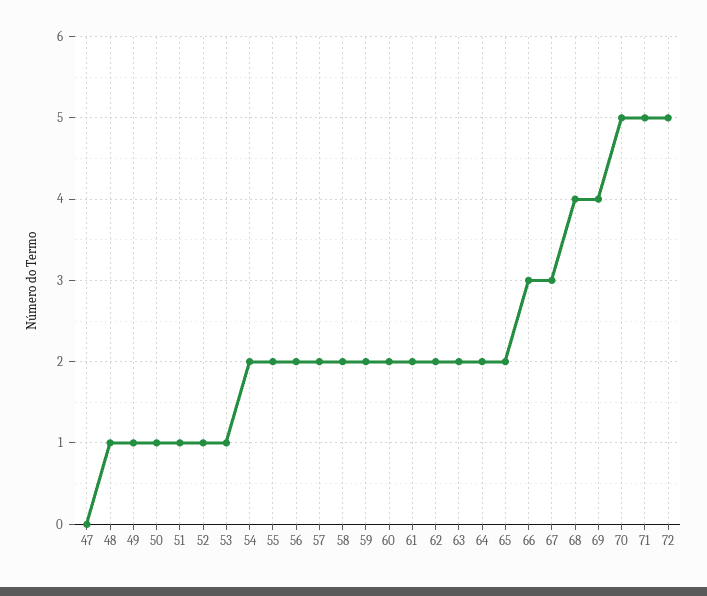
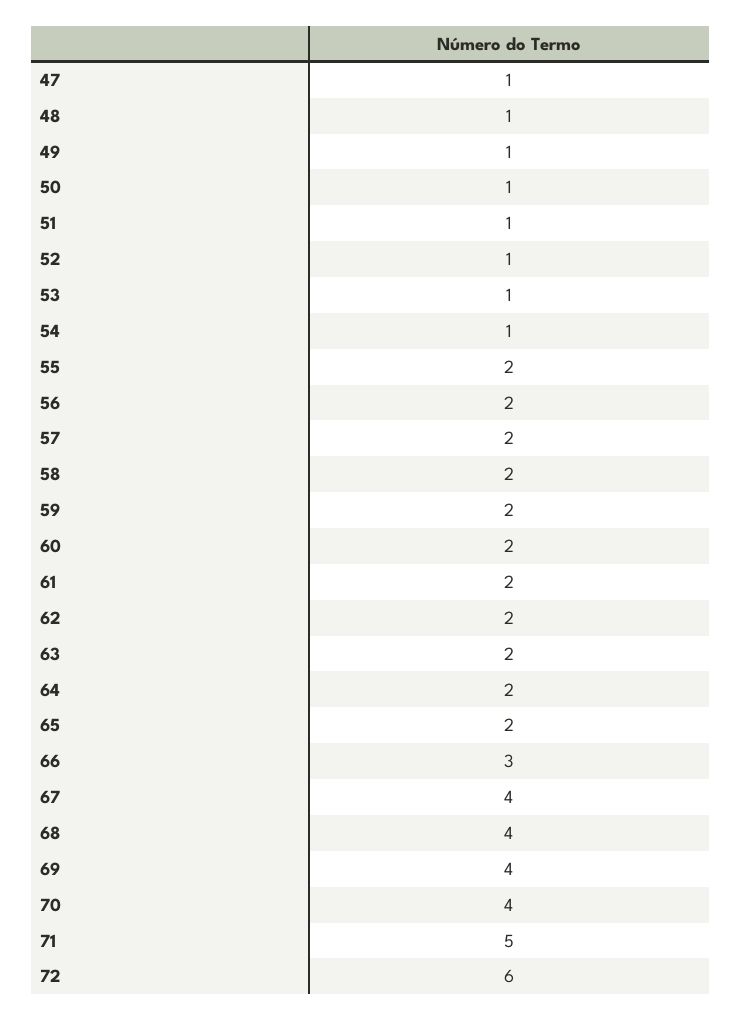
47: 0 -> 1
54: 2 -> 1
67: 3 -> 4
70: 5 -> 4
72: 5 -> 6

